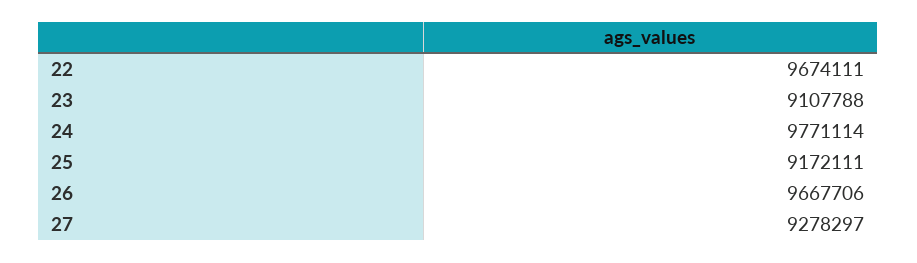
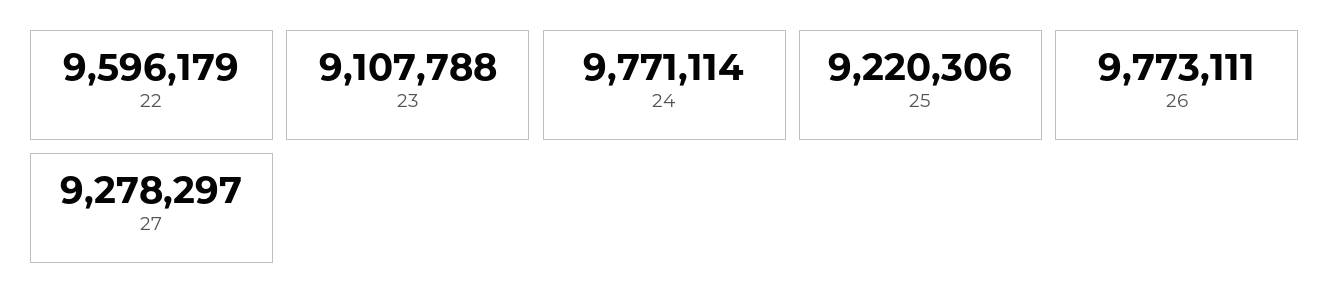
22: 9674111 -> 9596179
25: 9172111 -> 9220306
26: 9667706 -> 9773111

